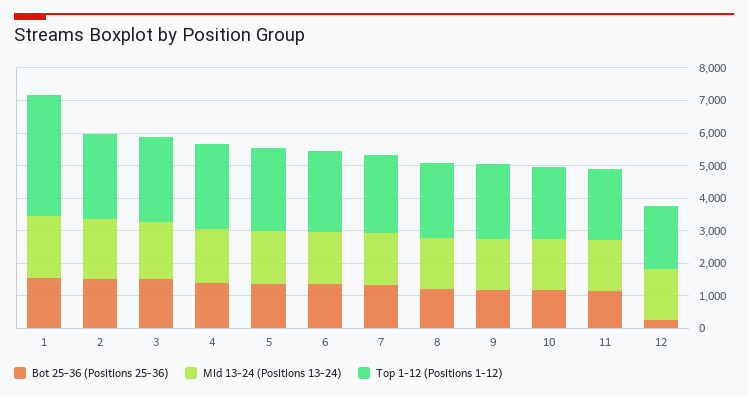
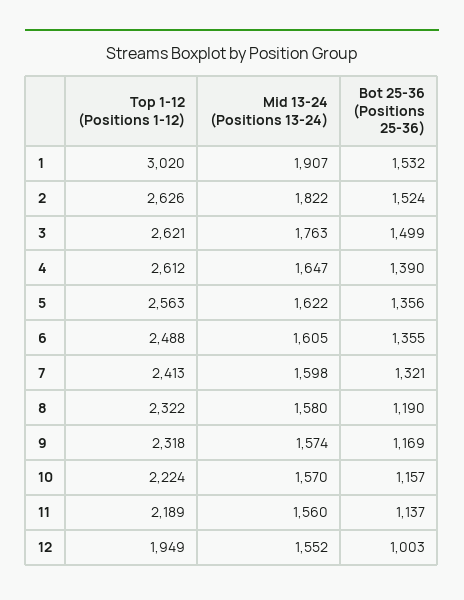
Top 1-12 (Positions 1-12), 1: 3750 -> 3020
Bot 25-36 (Positions 25-36), 12: 250 -> 1003

